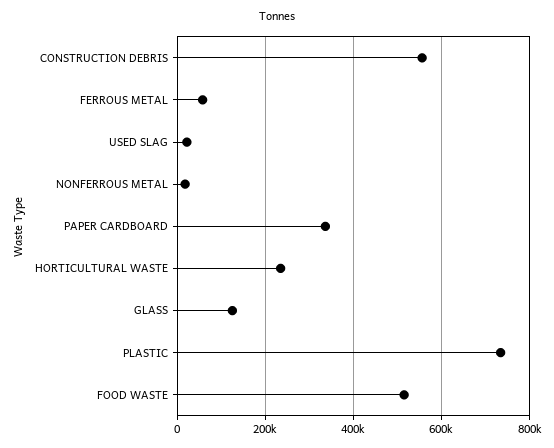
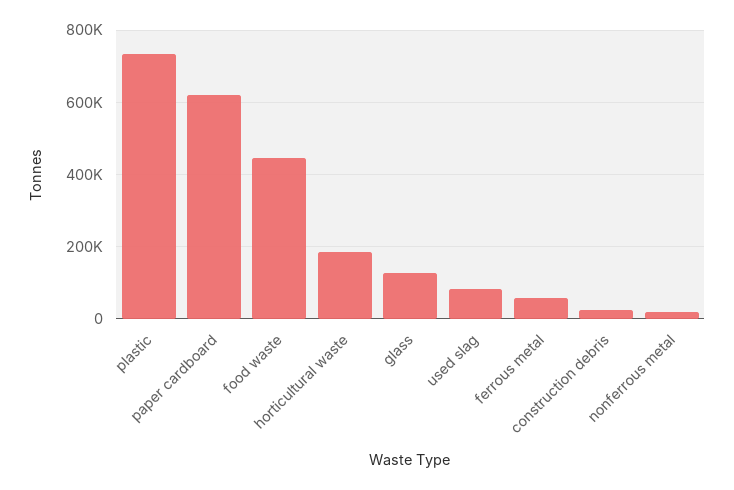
CONSTRUCTION DEBRIS: 560000 -> 20000
USED SLAG: 20000 -> 80000
PAPER CARDBOARD: 340000 -> 620000
HORTICULTURAL WASTE: 240000 -> 180000
FOOD WASTE: 520000 -> 440000

